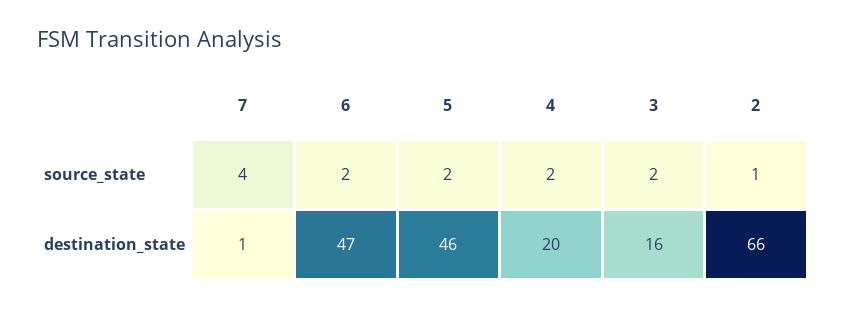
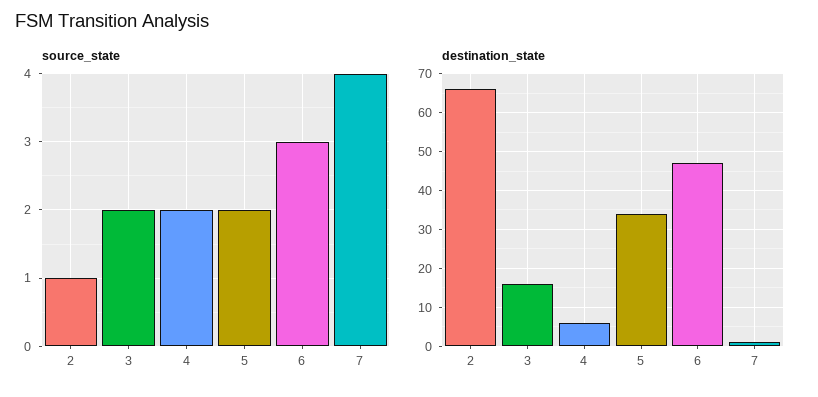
source_state, 6: 2 -> 3
destination_state, 5: 46 -> 35
destination_state, 4: 20 -> 5

